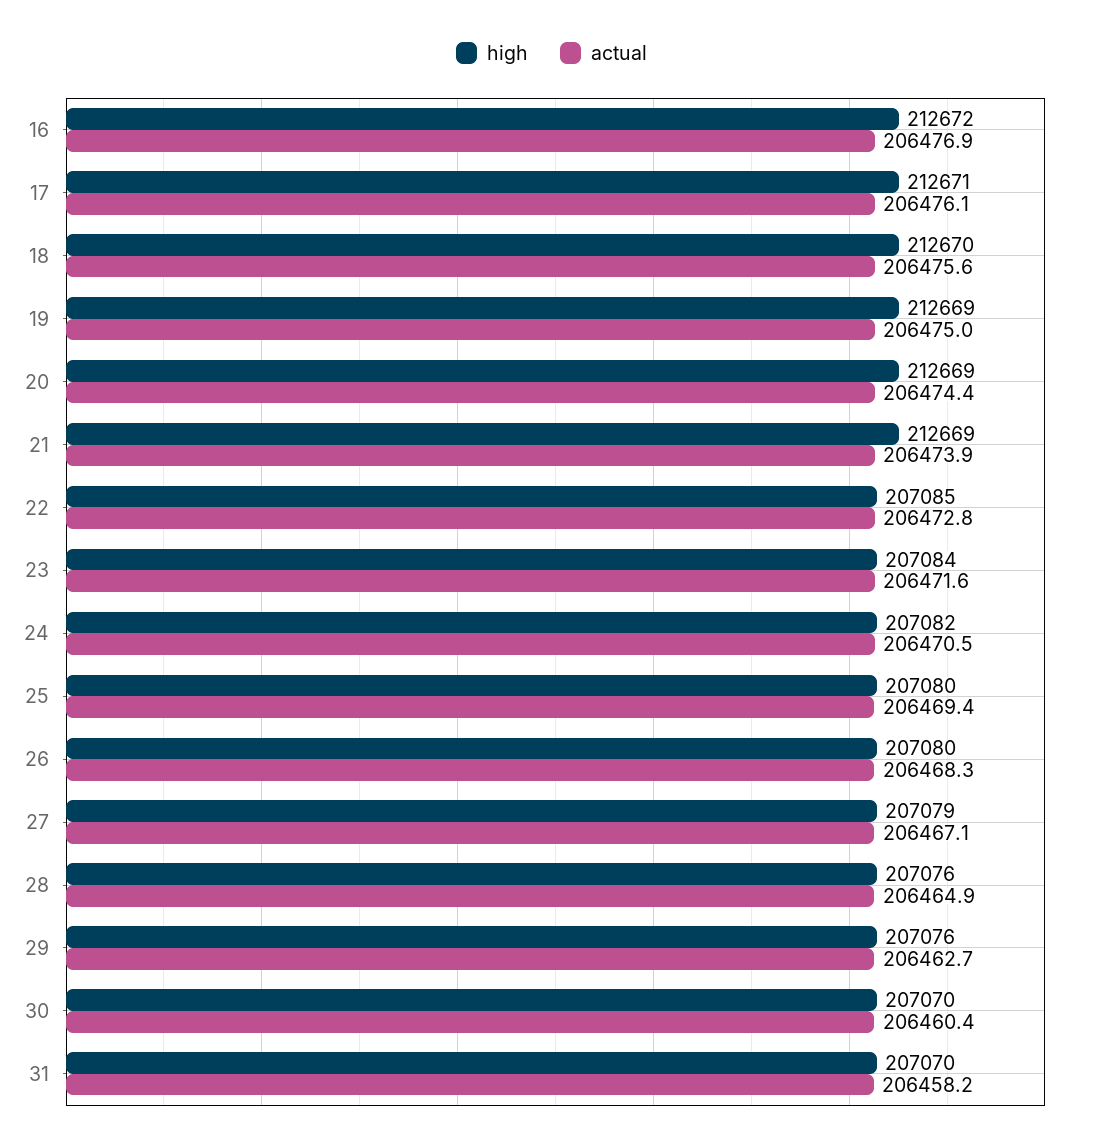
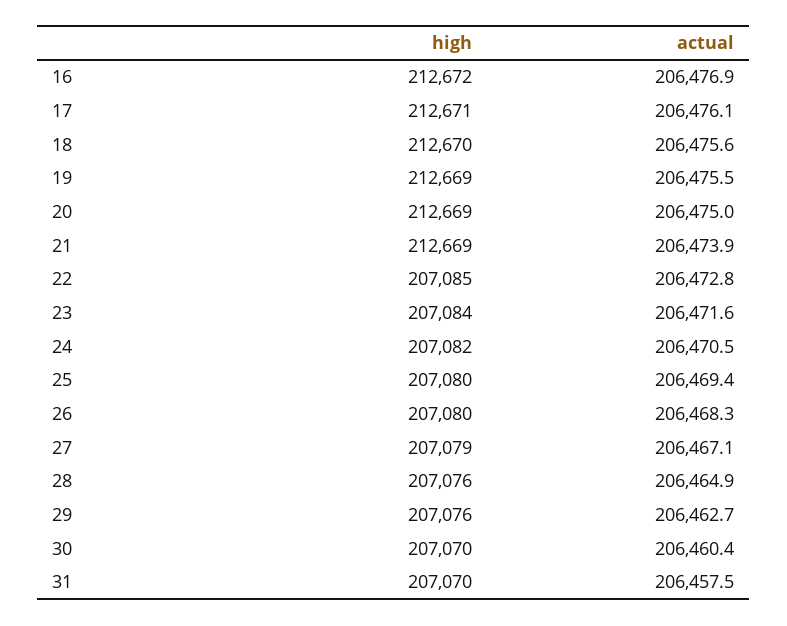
actual, 19: 206475 -> 206475.5
actual, 20: 206474.4 -> 206475
actual, 31: 206458.2 -> 206457.5

